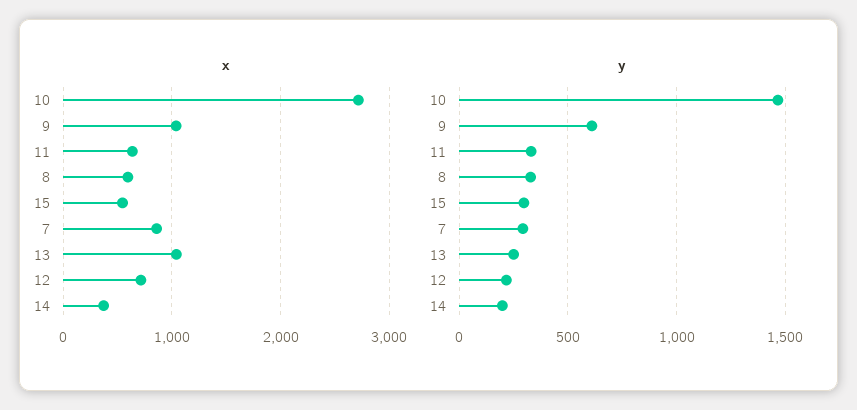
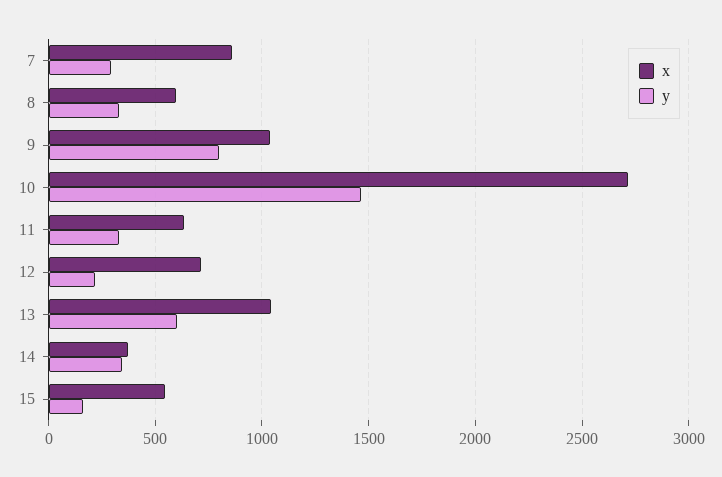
y, 9: 600 -> 800
y, 15: 300 -> 150
y, 13: 250 -> 600
y, 14: 200 -> 350

